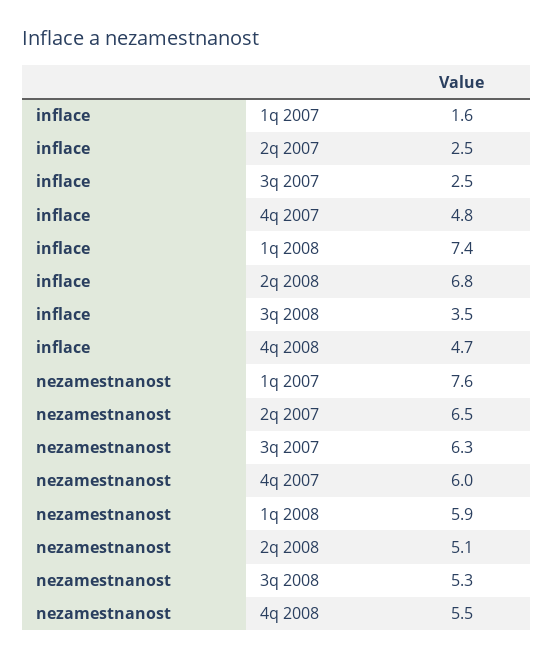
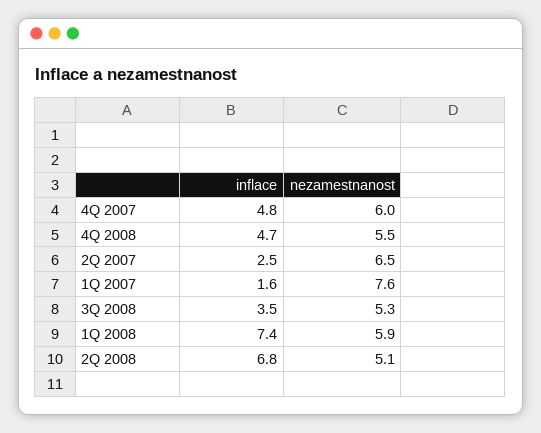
inflace, 3q 2007: 2.5 -> none
nezamestnanost, 3q 2007: 6.3 -> none

